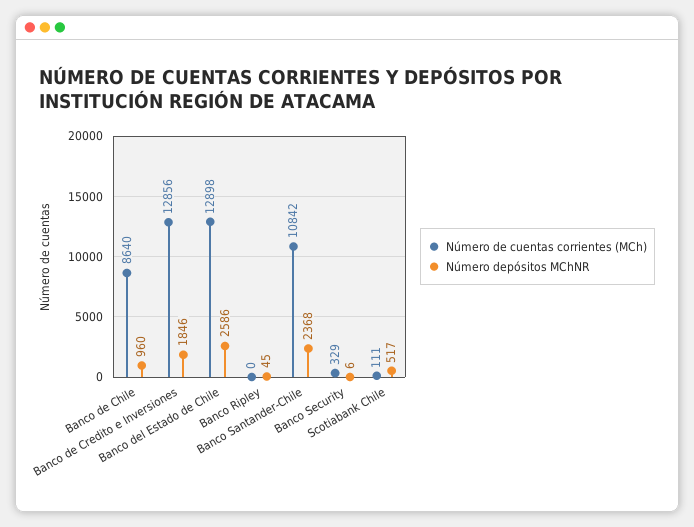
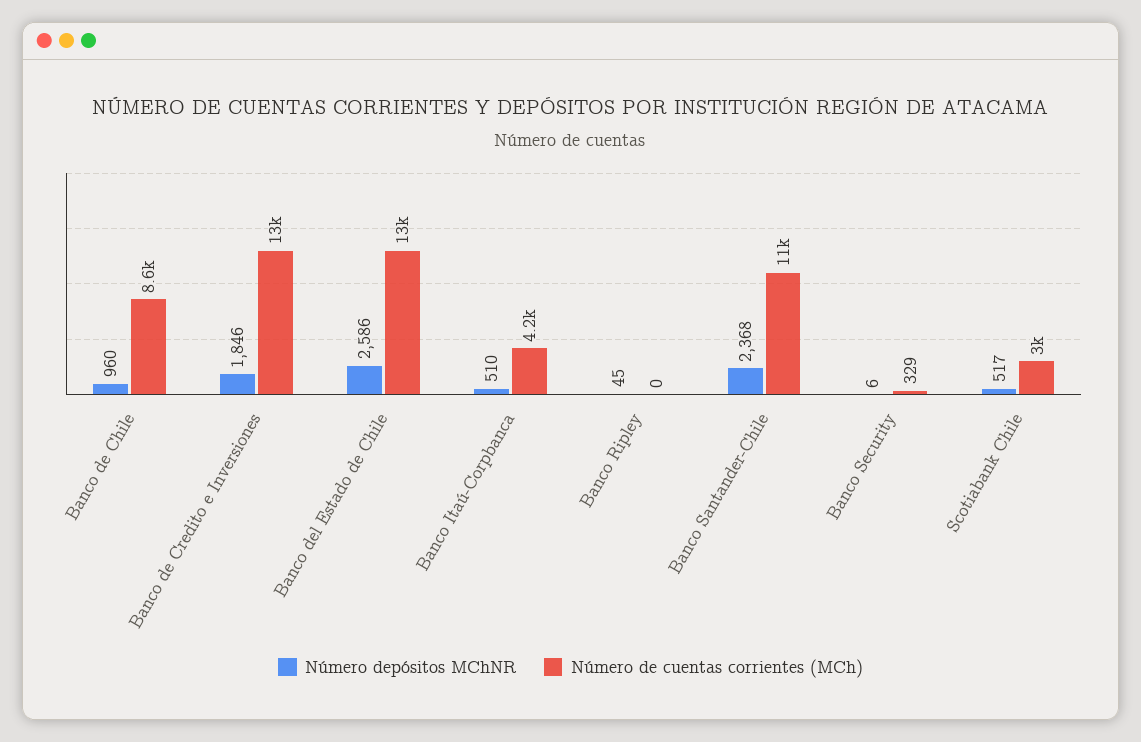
Número de cuentas corrientes (MCh), Scotiabank Chile: 111 -> 3000
Número depósitos MChNR, Banco Itaú-Corpbanca: none -> 510
Número de cuentas corrientes (MCh), Banco Itaú-Corpbanca: none -> 4200

